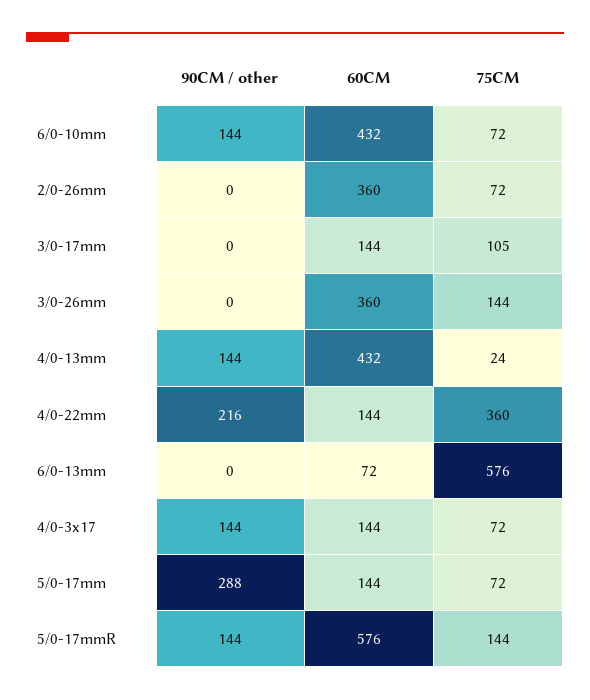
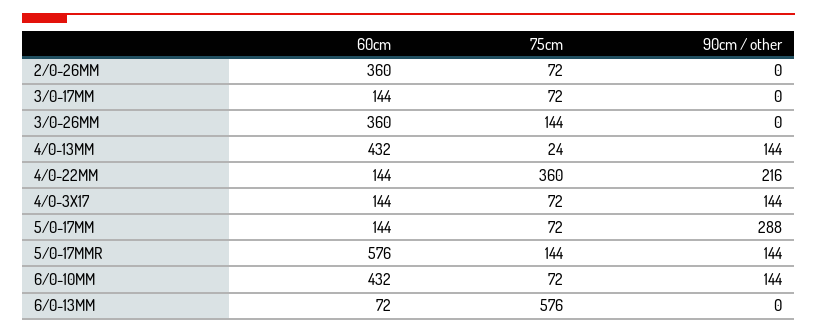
75CM, 3/0-17mm: 105 -> 72

